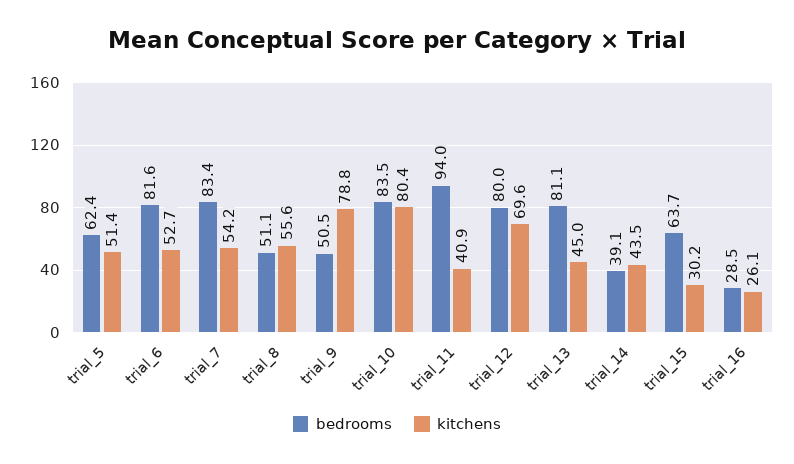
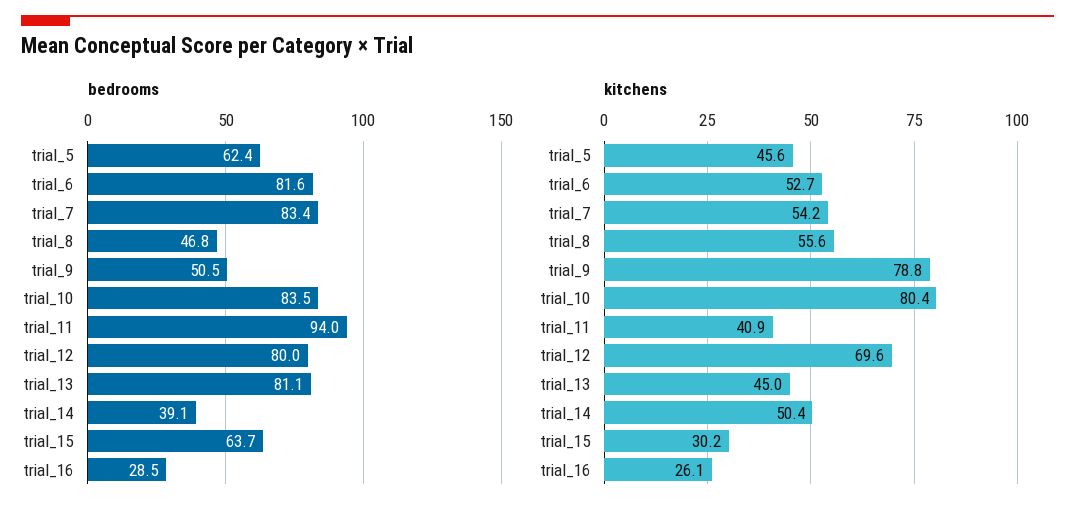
kitchens, trial_5: 51.4 -> 45.6
bedrooms, trial_8: 51.1 -> 46.8
kitchens, trial_14: 43.5 -> 50.4

